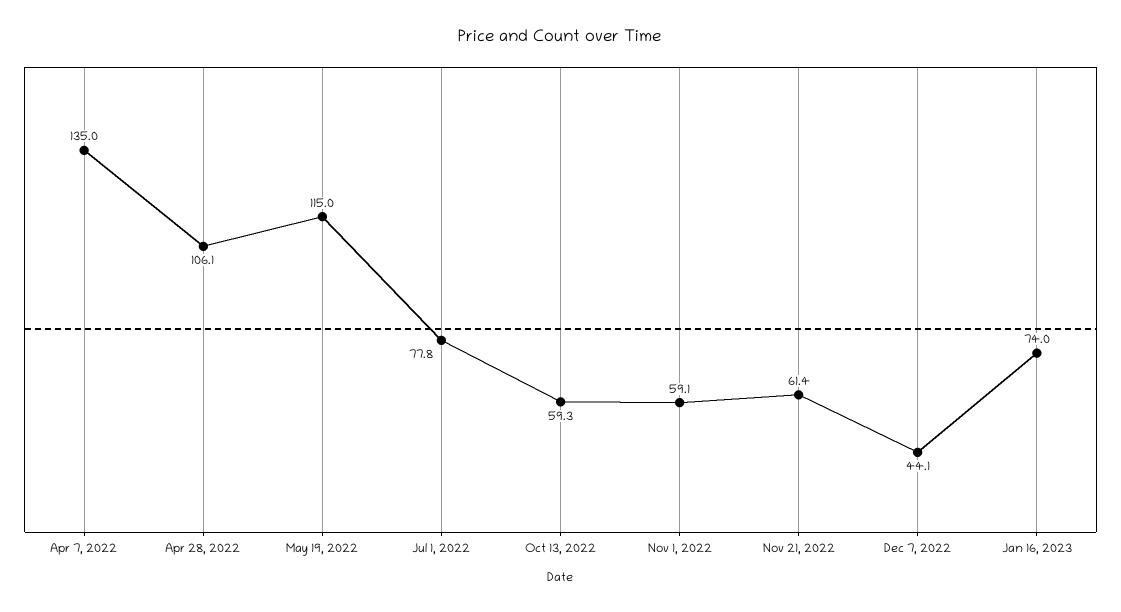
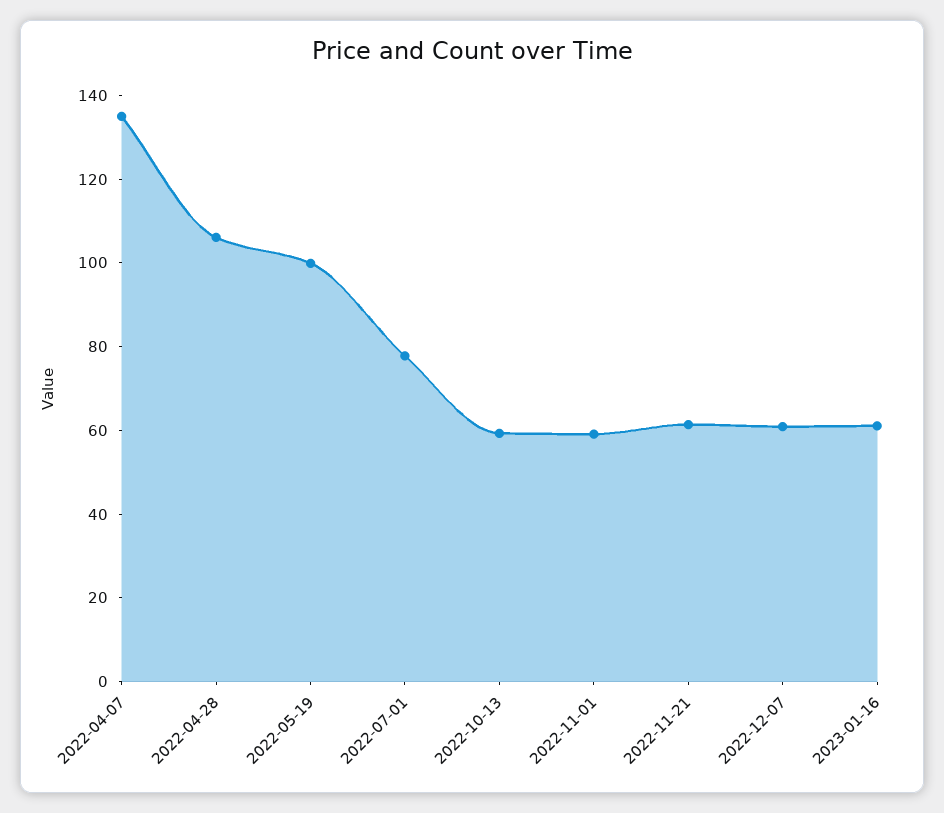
May 19, 2022: 115 -> 100
Dec 7, 2022: 44.1 -> 60
Jan 16, 2023: 74 -> 60

